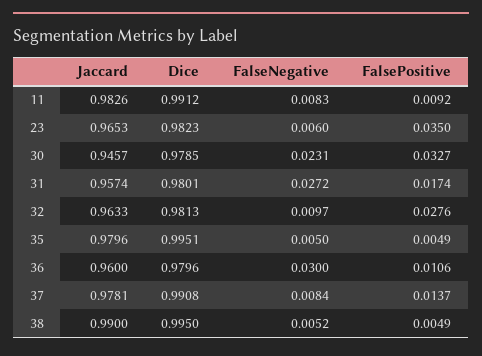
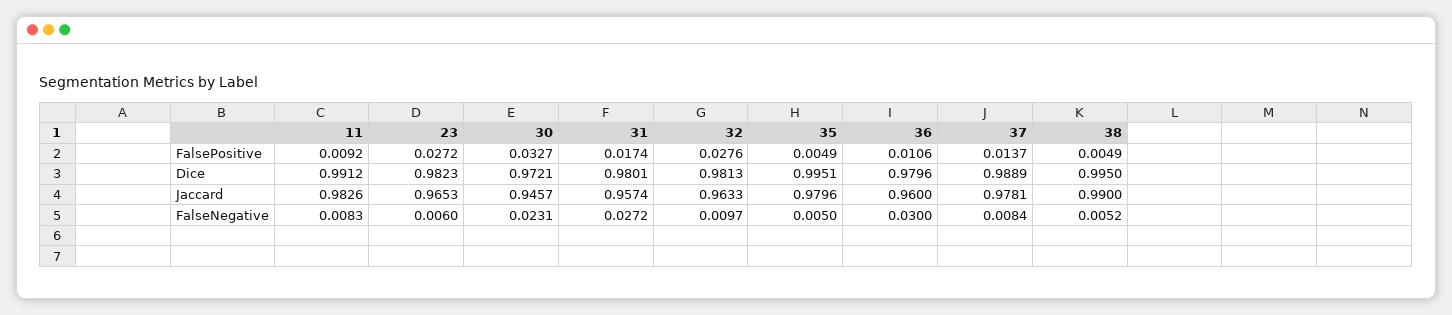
FalsePositive, 23: 0.035 -> 0.0272
Dice, 30: 0.9785 -> 0.9721
Dice, 37: 0.9908 -> 0.9889

